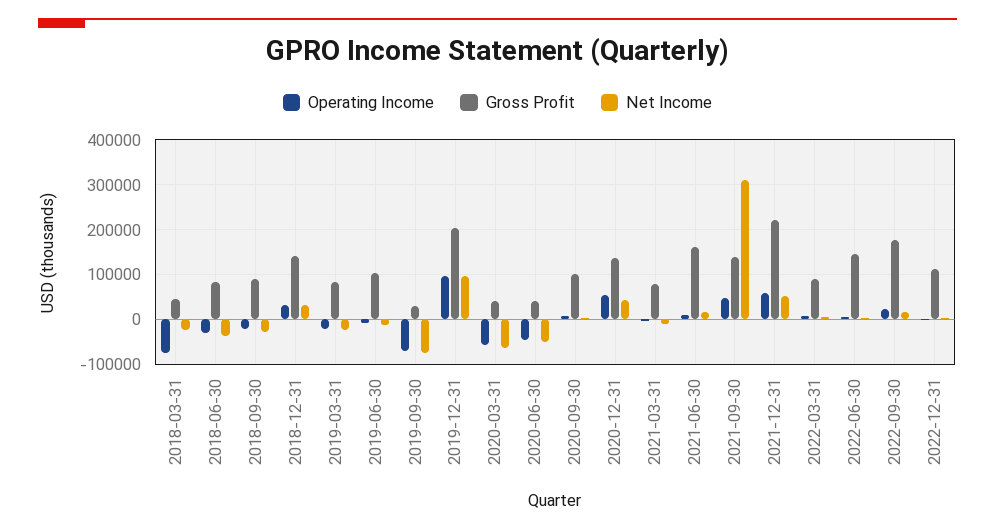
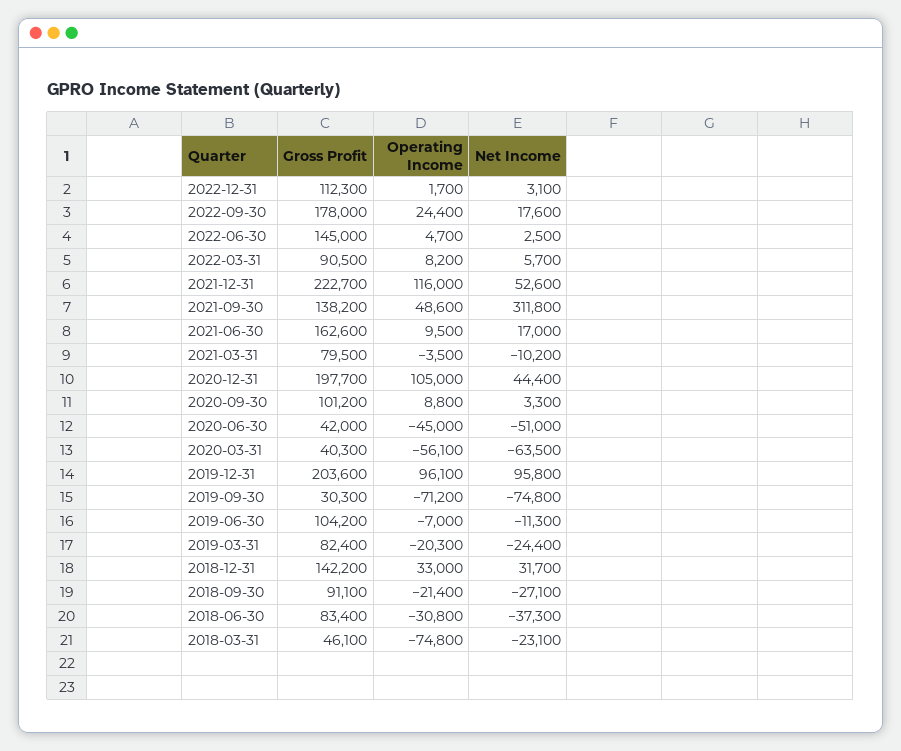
Operating Income, 2020-12-31: 60000 -> 105000
Gross Profit, 2020-12-31: 140000 -> 197700
Operating Income, 2021-12-31: 60000 -> 116000

